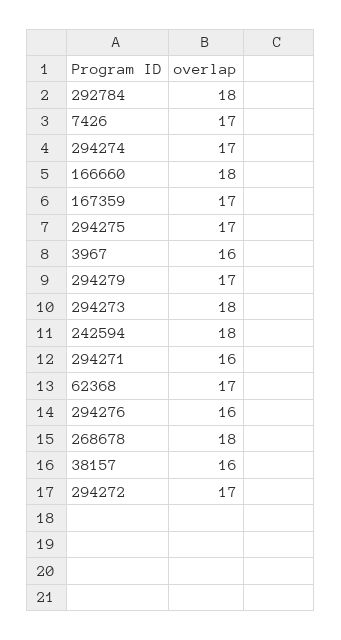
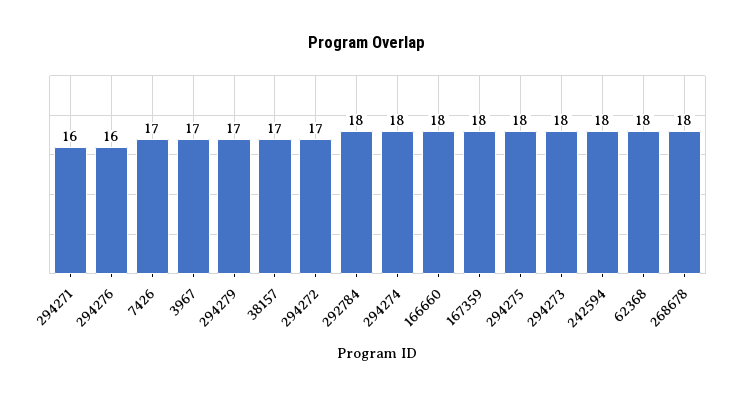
294274: 17 -> 18
167359: 17 -> 18
294275: 17 -> 18
3967: 16 -> 17
62368: 17 -> 18
38157: 16 -> 17

